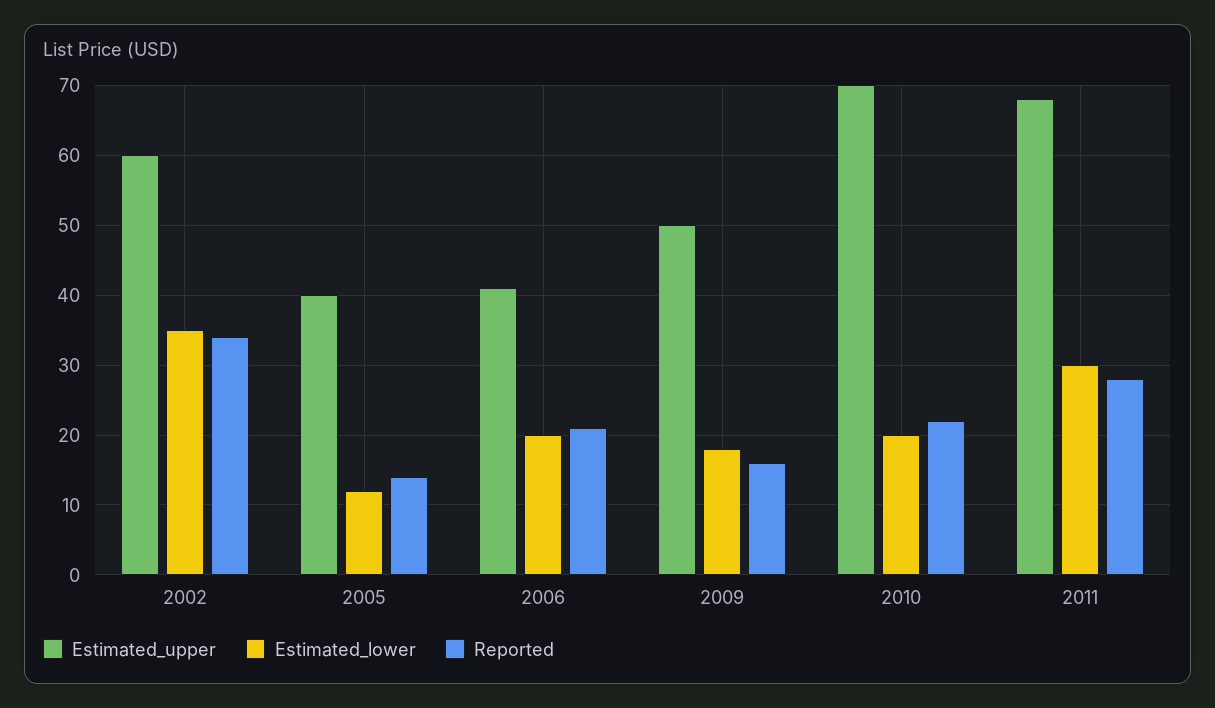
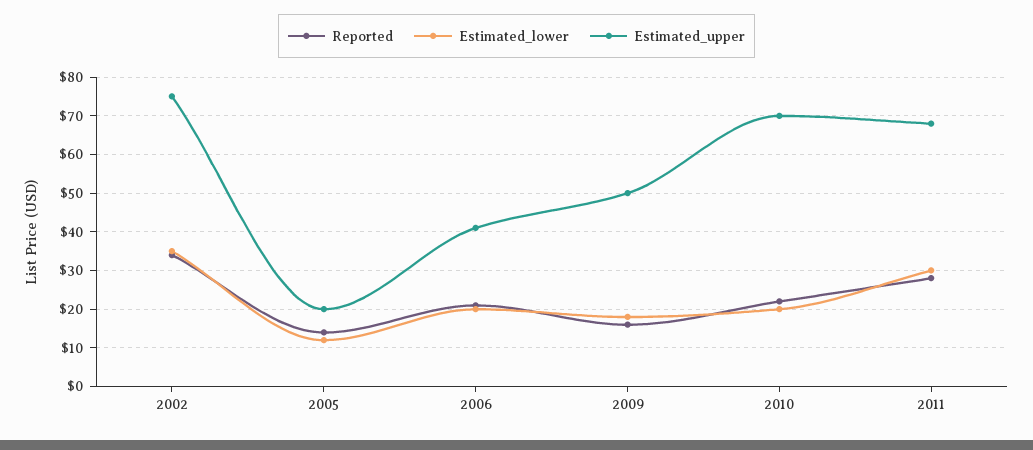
Estimated_upper, 2002: 60 -> 75
Estimated_upper, 2005: 40 -> 20

